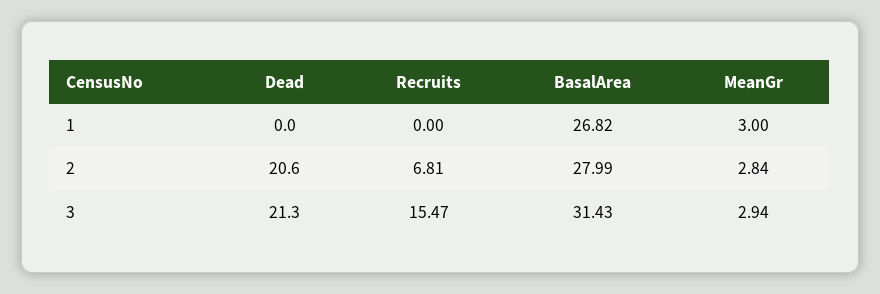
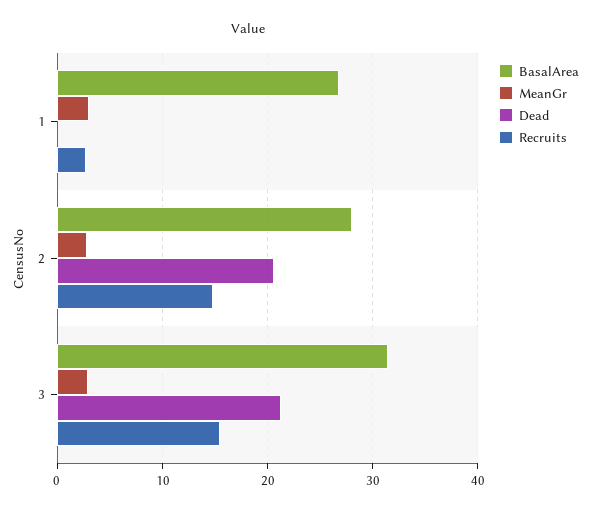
Recruits, 1: 0 -> 3
Recruits, 2: 6.81 -> 15

